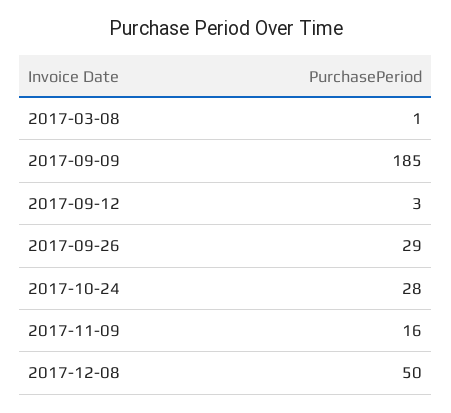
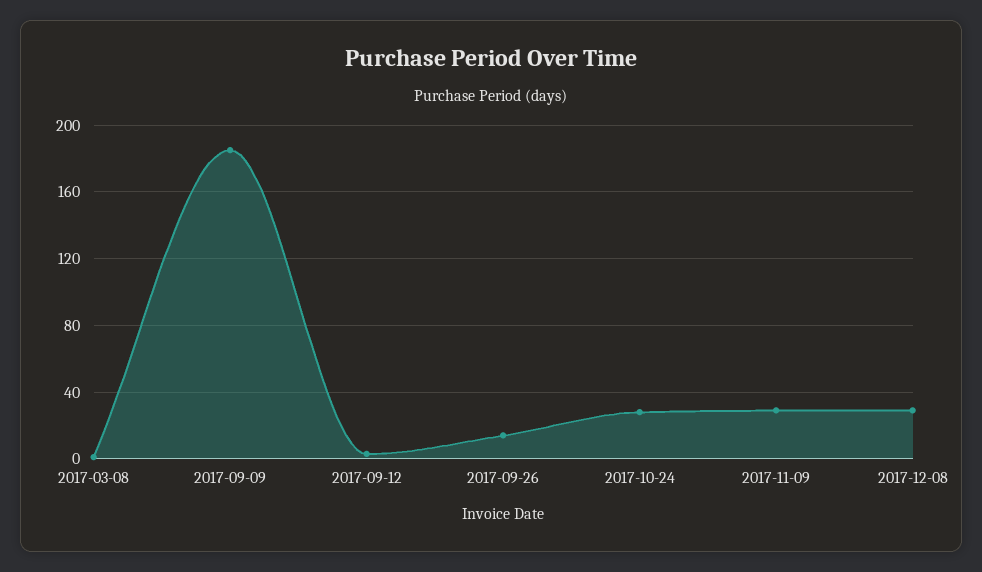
2017-09-26: 29 -> 15
2017-11-09: 16 -> 30
2017-12-08: 50 -> 30

